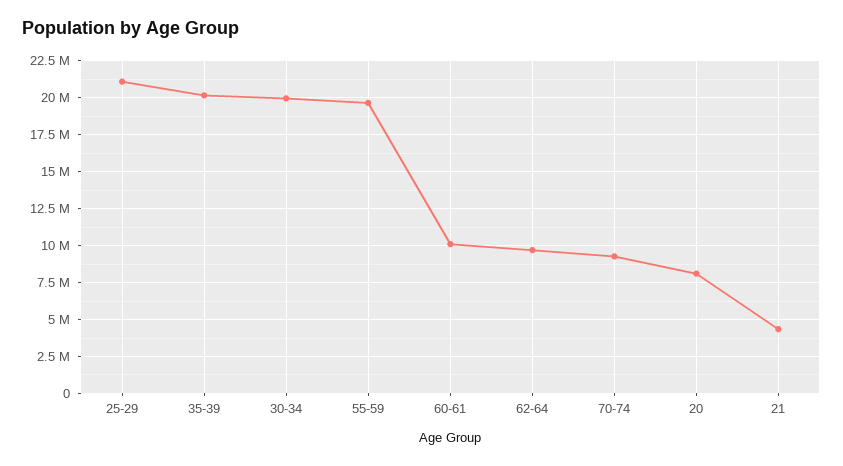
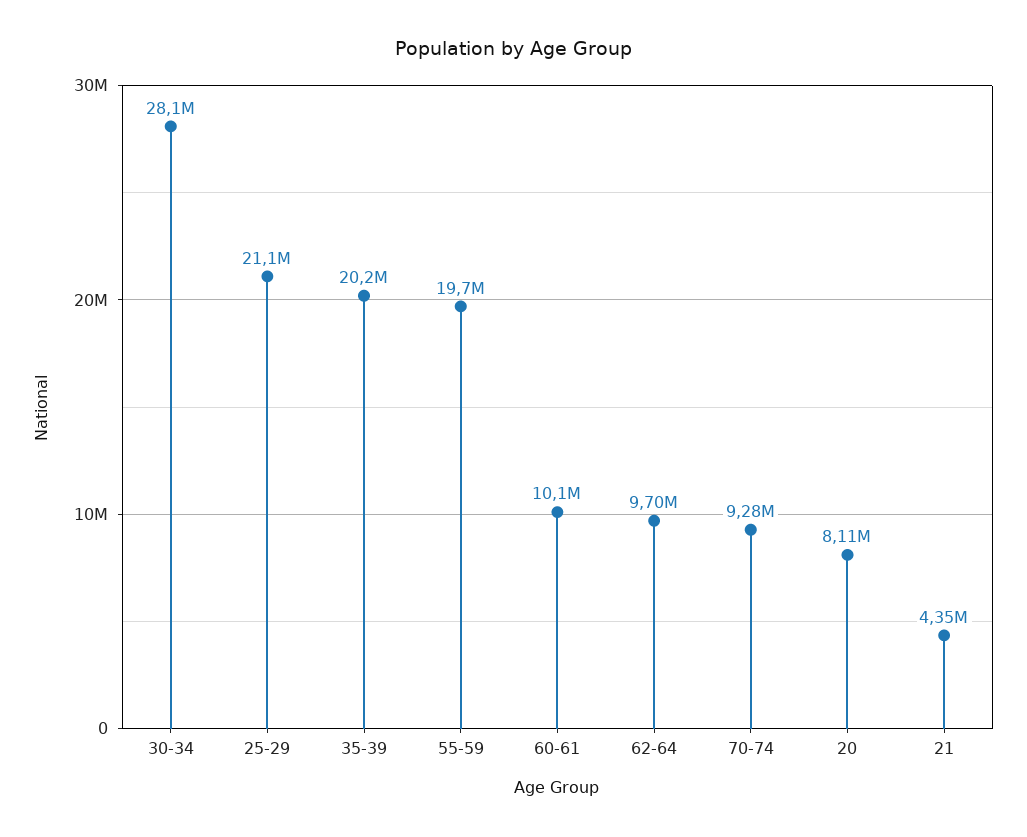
30-34: 20000000 -> 28100000

